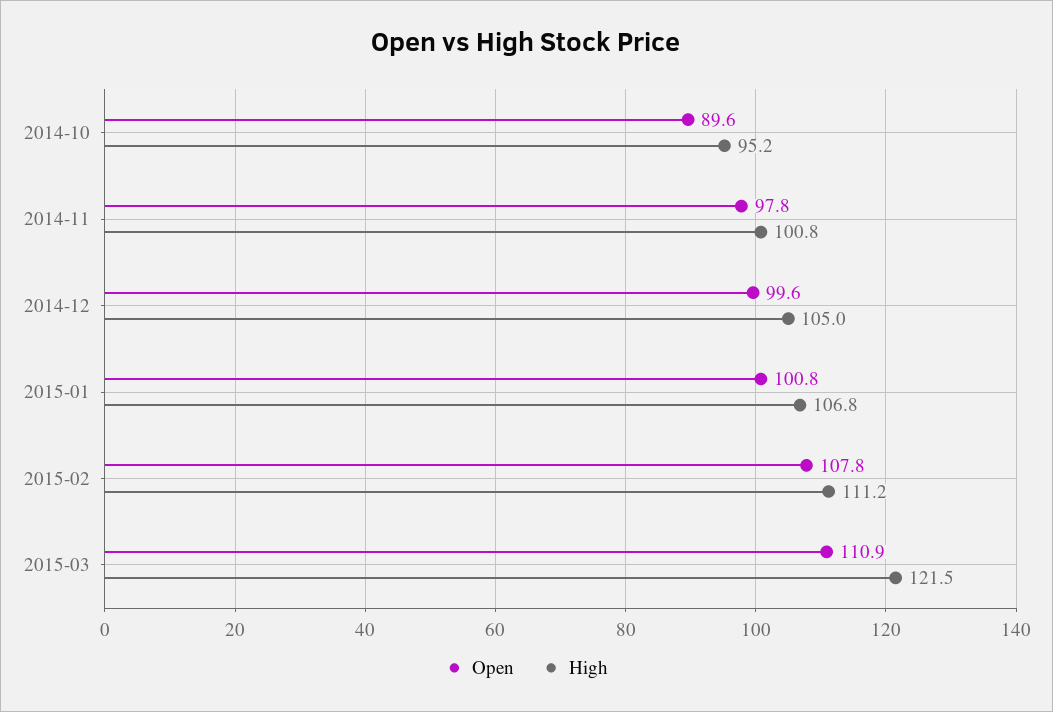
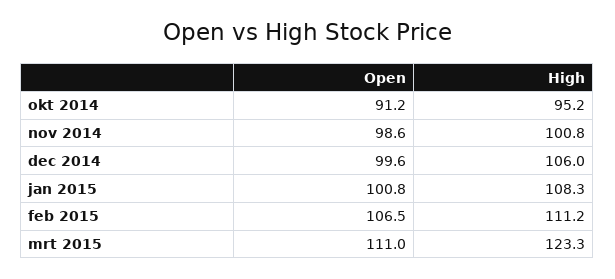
Open, 2014-10: 89.6 -> 91.2
Open, 2014-11: 97.8 -> 98.6
High, 2014-12: 105 -> 106
High, 2015-01: 106.8 -> 108.3
Open, 2015-02: 107.8 -> 106.5
Open, 2015-03: 110.9 -> 111
High, 2015-03: 121.5 -> 123.3

